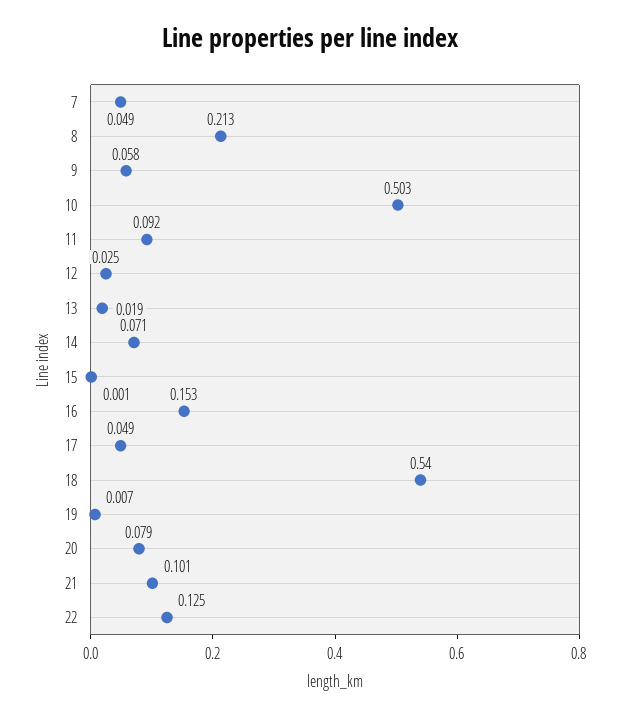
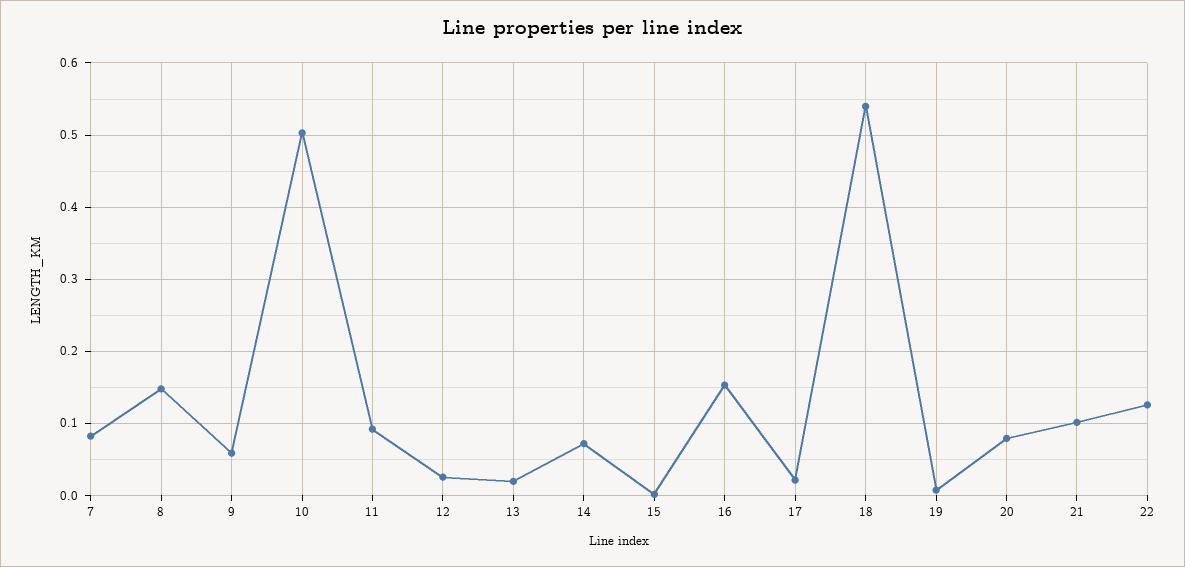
7: 0.049 -> 0.08
8: 0.213 -> 0.15
17: 0.049 -> 0.02

